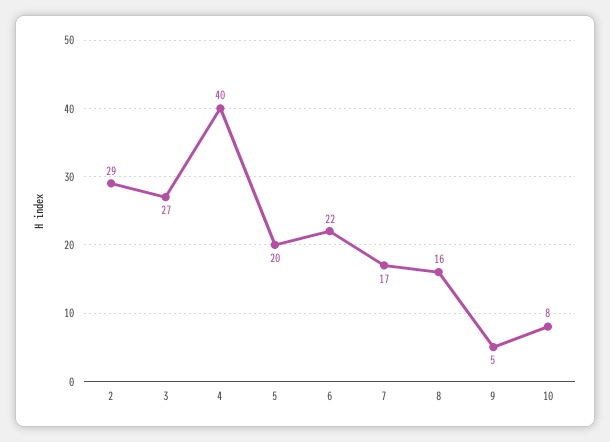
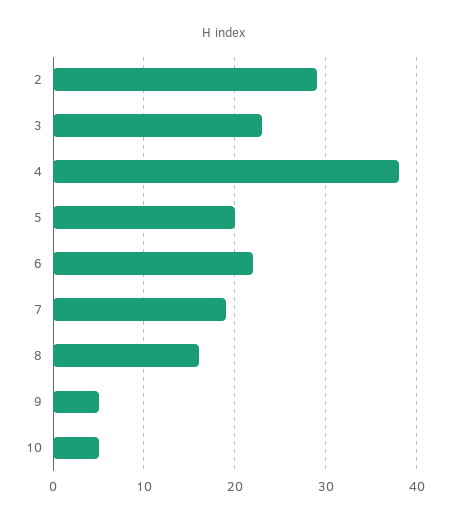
3: 27 -> 23
4: 40 -> 38
7: 17 -> 19
10: 8 -> 5

